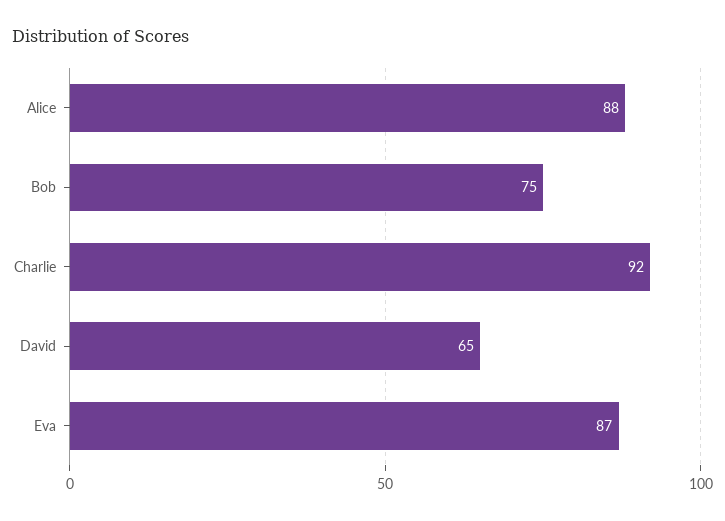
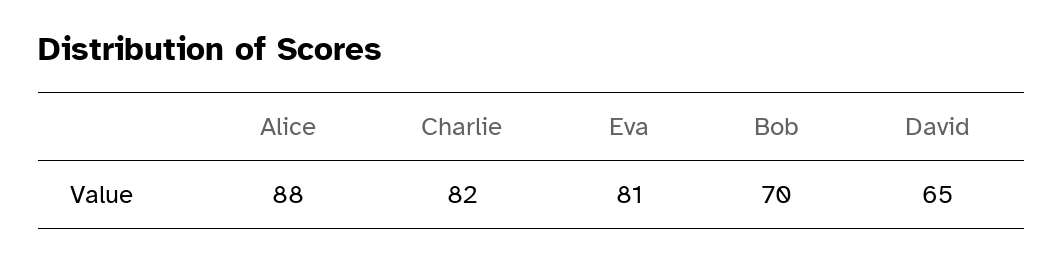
Bob: 75 -> 70
Charlie: 92 -> 82
Eva: 87 -> 81

